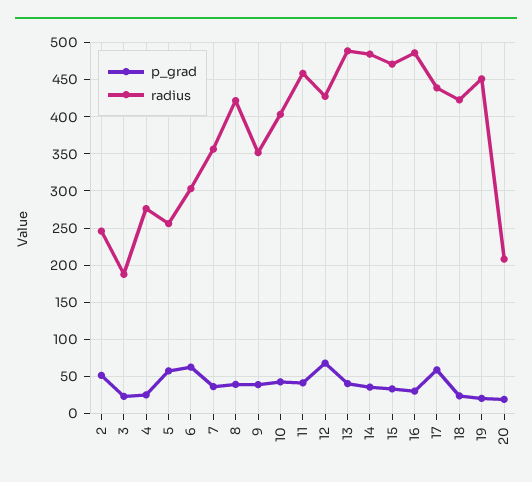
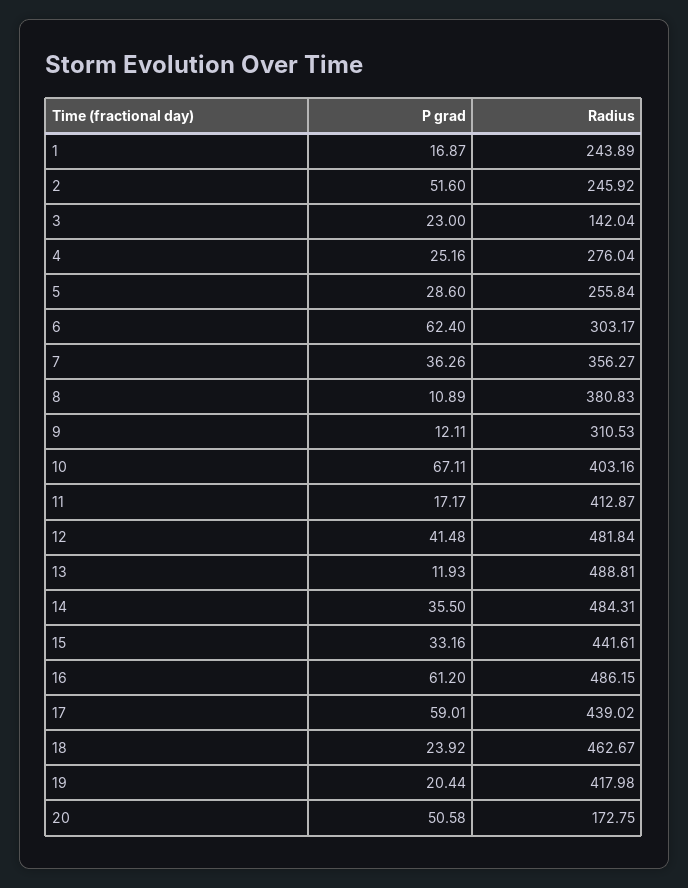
radius, 3: 190 -> 142.04
p_grad, 5: 60 -> 28.6
p_grad, 8: 40 -> 10.89
radius, 8: 420 -> 380.83
p_grad, 9: 40 -> 12.11
radius, 9: 350 -> 310.53
p_grad, 10: 40 -> 67.11
p_grad, 11: 40 -> 17.17
radius, 11: 460 -> 412.87
p_grad, 12: 70 -> 41.48
radius, 12: 430 -> 481.84
p_grad, 13: 40 -> 11.93
radius, 15: 470 -> 441.61
p_grad, 16: 30 -> 61.2
radius, 18: 420 -> 462.67
radius, 19: 450 -> 417.98
p_grad, 20: 20 -> 50.58
radius, 20: 210 -> 172.75
p_grad, 1: none -> 16.87
radius, 1: none -> 243.89

